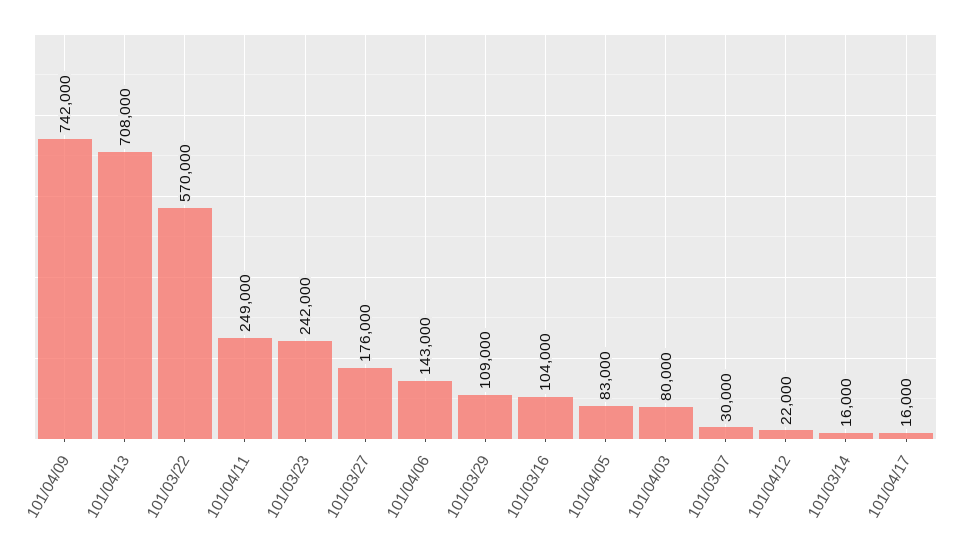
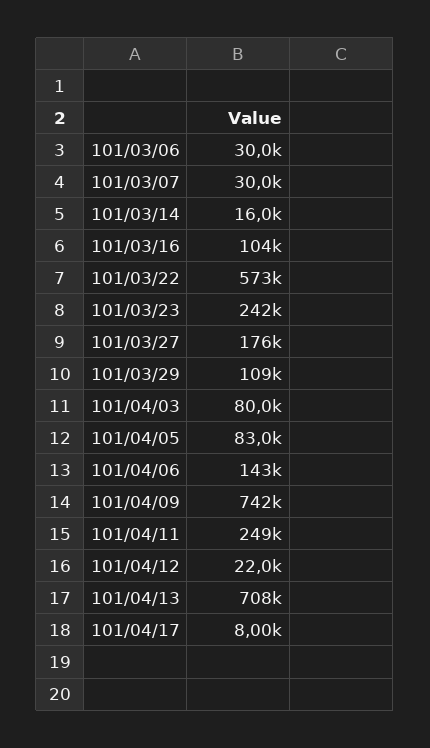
101/03/22: 570000 -> 573000
101/04/17: 16000 -> 8000
101/03/06: none -> 30000

